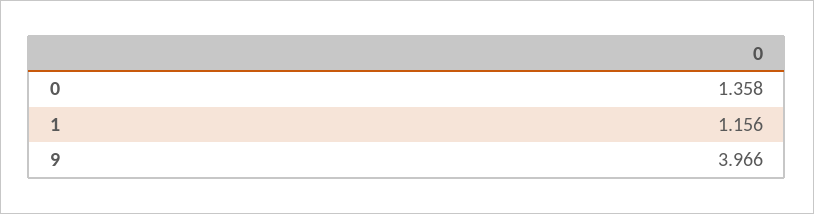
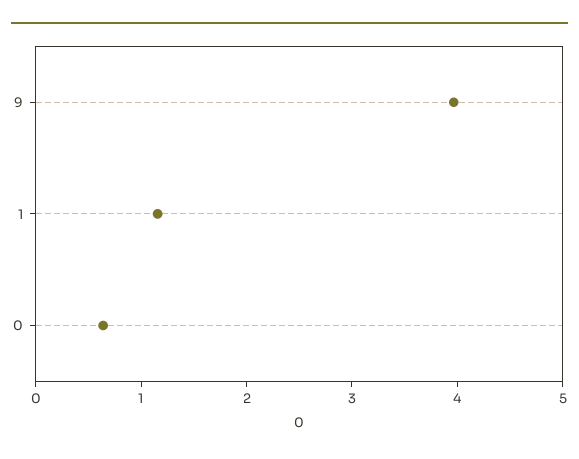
0: 1.358 -> 0.6

